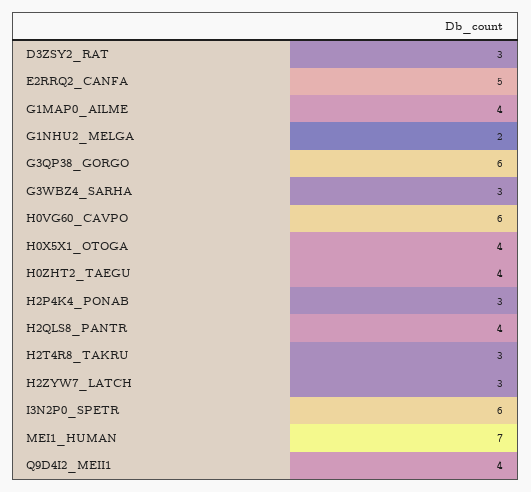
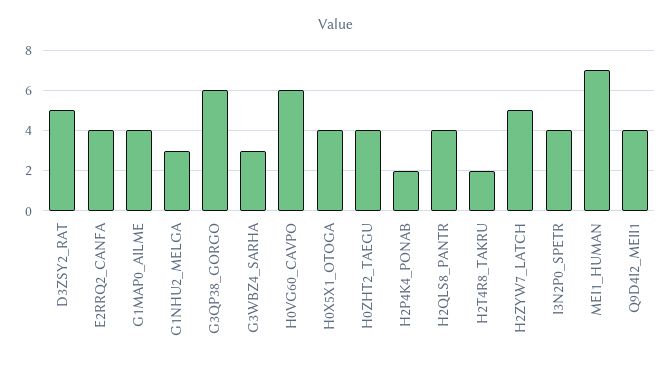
D3ZSY2_RAT: 3 -> 5
E2RRQ2_CANFA: 5 -> 4
G1NHU2_MELGA: 2 -> 3
H2P4K4_PONAB: 3 -> 2
H2T4R8_TAKRU: 3 -> 2
H2ZYW7_LATCH: 3 -> 5
I3N2P0_SPETR: 6 -> 4

